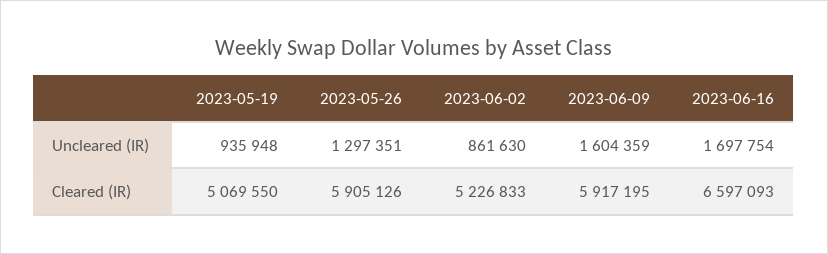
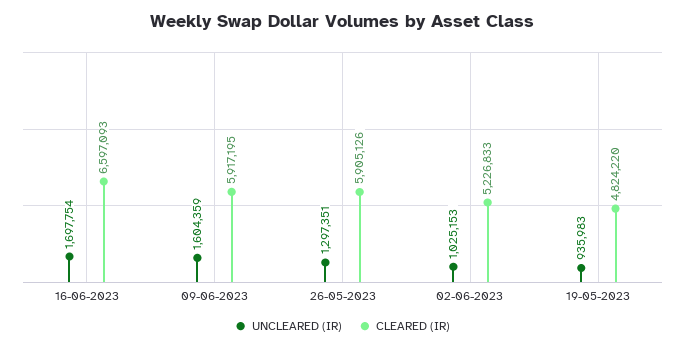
Uncleared (IR), 2023-05-19: 935948 -> 935983
Uncleared (IR), 2023-06-02: 861630 -> 1025153
Cleared (IR), 2023-05-19: 5069550 -> 4824220

